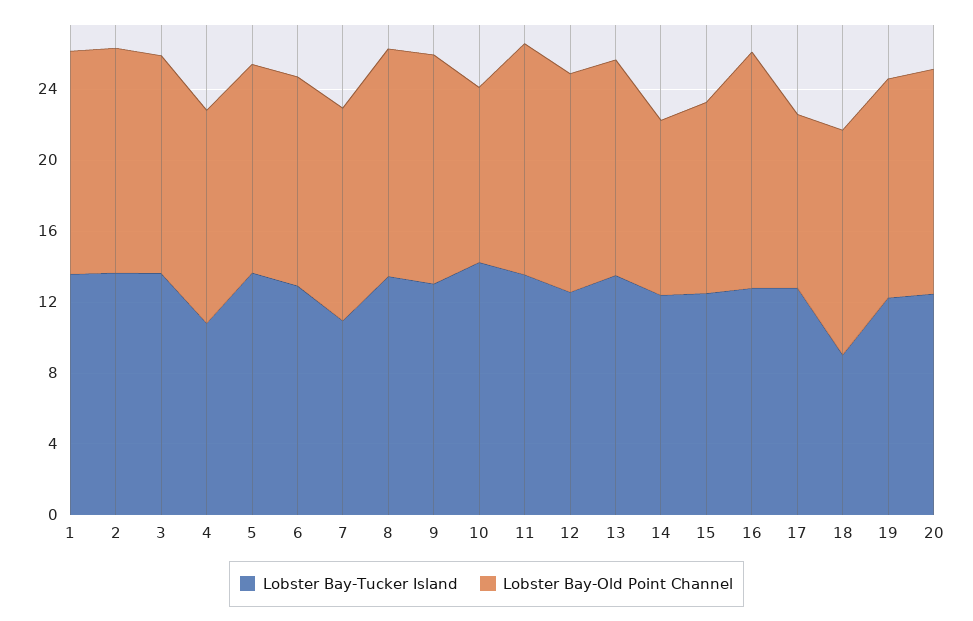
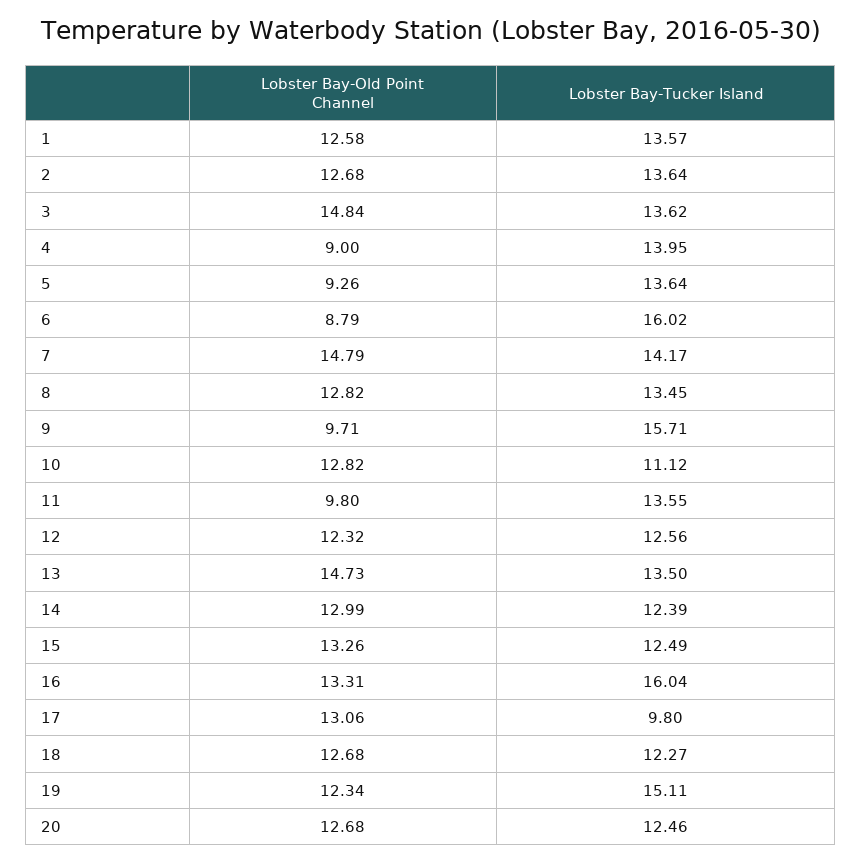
Lobster Bay-Old Point Channel, 3: 12 -> 14.84
Lobster Bay-Tucker Island, 4: 11 -> 13.95
Lobster Bay-Old Point Channel, 4: 12 -> 9
Lobster Bay-Old Point Channel, 5: 12 -> 9.26
Lobster Bay-Tucker Island, 6: 13 -> 16.02
Lobster Bay-Old Point Channel, 6: 12 -> 8.79
Lobster Bay-Tucker Island, 7: 11 -> 14.17
Lobster Bay-Old Point Channel, 7: 12 -> 14.79
Lobster Bay-Tucker Island, 9: 13 -> 15.71
Lobster Bay-Old Point Channel, 9: 13 -> 9.71
Lobster Bay-Tucker Island, 10: 14 -> 11.12
Lobster Bay-Old Point Channel, 10: 10 -> 12.82
Lobster Bay-Old Point Channel, 11: 13 -> 9.8
Lobster Bay-Old Point Channel, 13: 12 -> 14.73
Lobster Bay-Old Point Channel, 14: 10 -> 12.99
Lobster Bay-Old Point Channel, 15: 11 -> 13.26
Lobster Bay-Tucker Island, 16: 13 -> 16.04
Lobster Bay-Tucker Island, 17: 13 -> 9.8
Lobster Bay-Old Point Channel, 17: 10 -> 13.06
Lobster Bay-Tucker Island, 18: 9 -> 12.27
Lobster Bay-Tucker Island, 19: 12 -> 15.11

